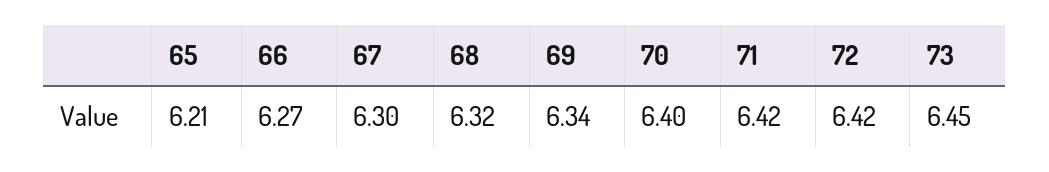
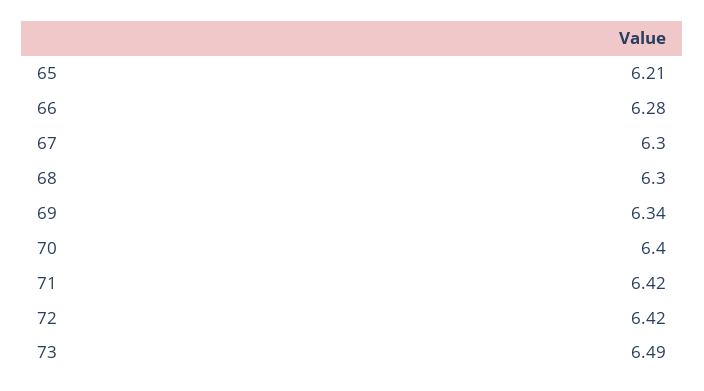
66: 6.27 -> 6.28
68: 6.32 -> 6.3
73: 6.45 -> 6.49

